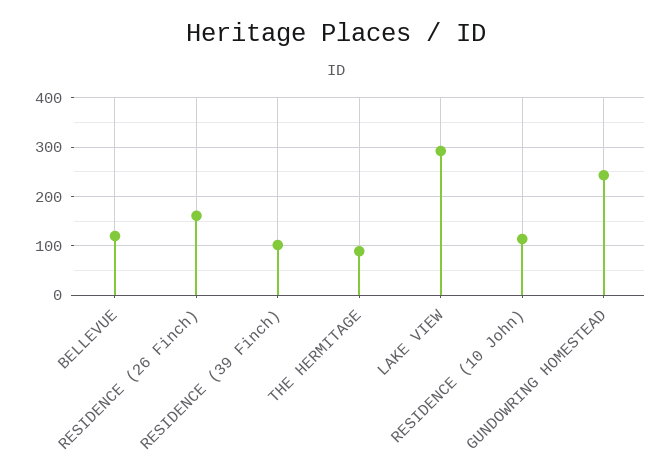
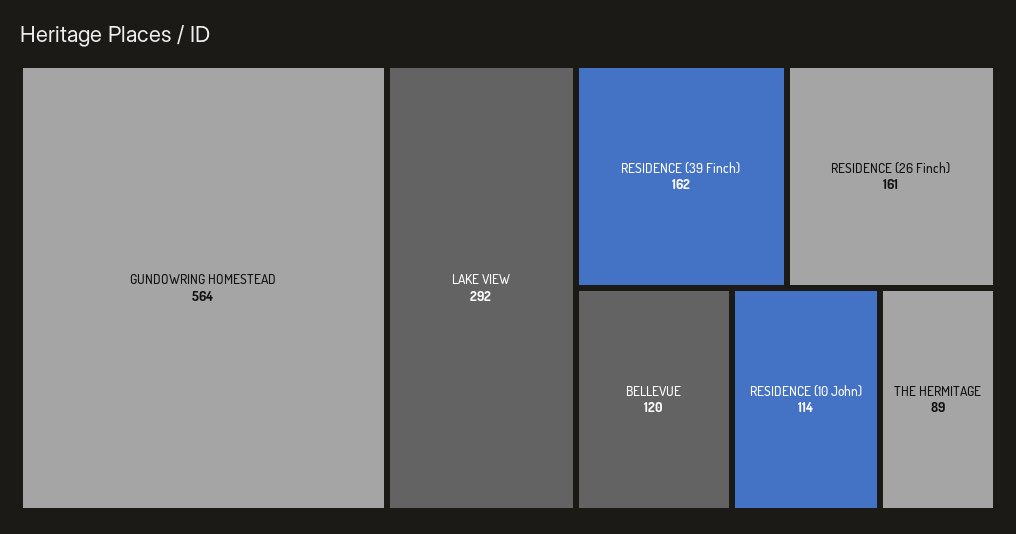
RESIDENCE (39 Finch): 100 -> 162
GUNDOWRING HOMESTEAD: 240 -> 564

